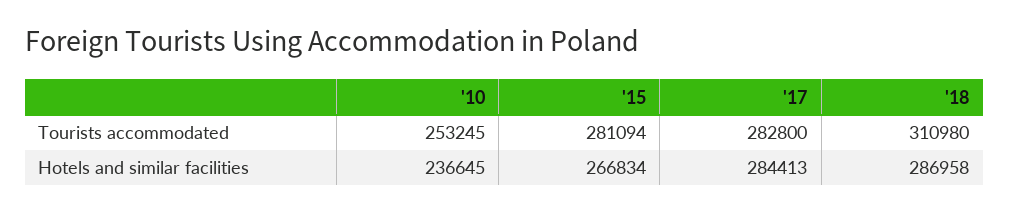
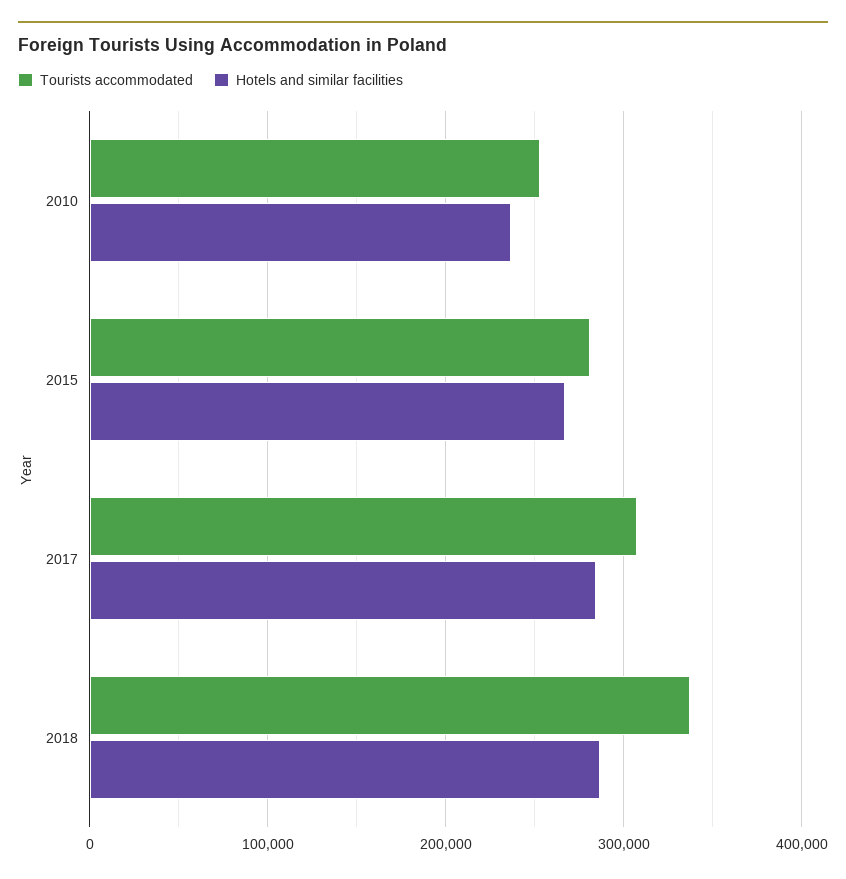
Tourists accommodated, '17: 282800 -> 310000
Tourists accommodated, '18: 310980 -> 340000

